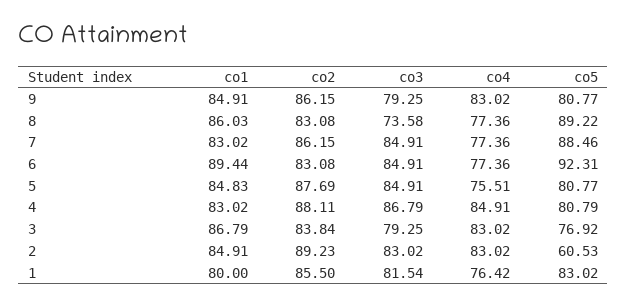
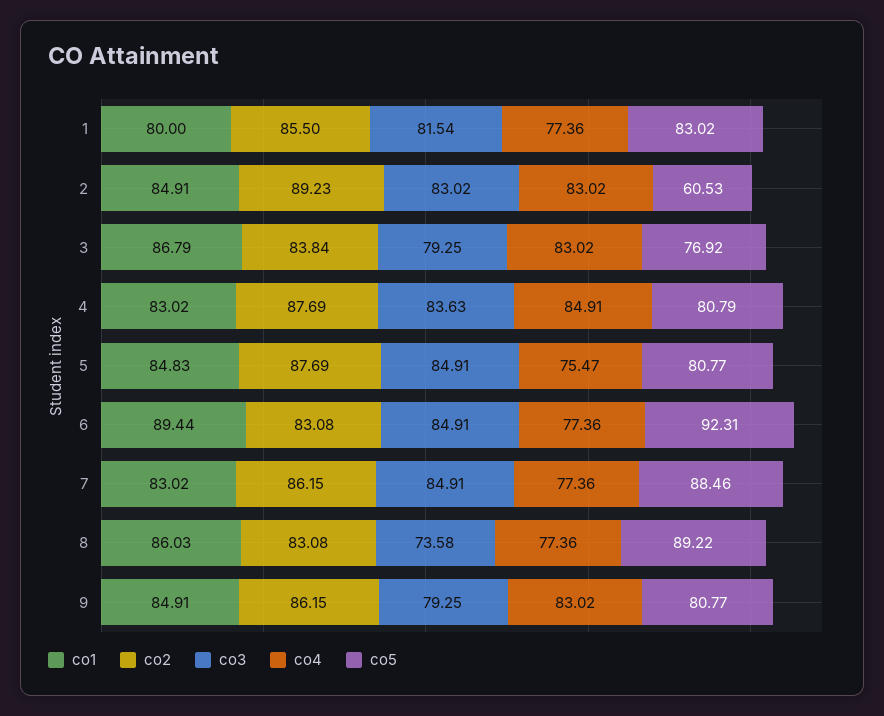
co4, 5: 75.51 -> 75.47
co2, 4: 88.11 -> 87.69
co3, 4: 86.79 -> 83.63
co4, 1: 76.42 -> 77.36

